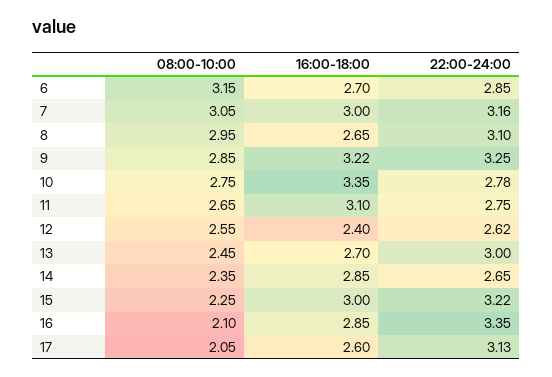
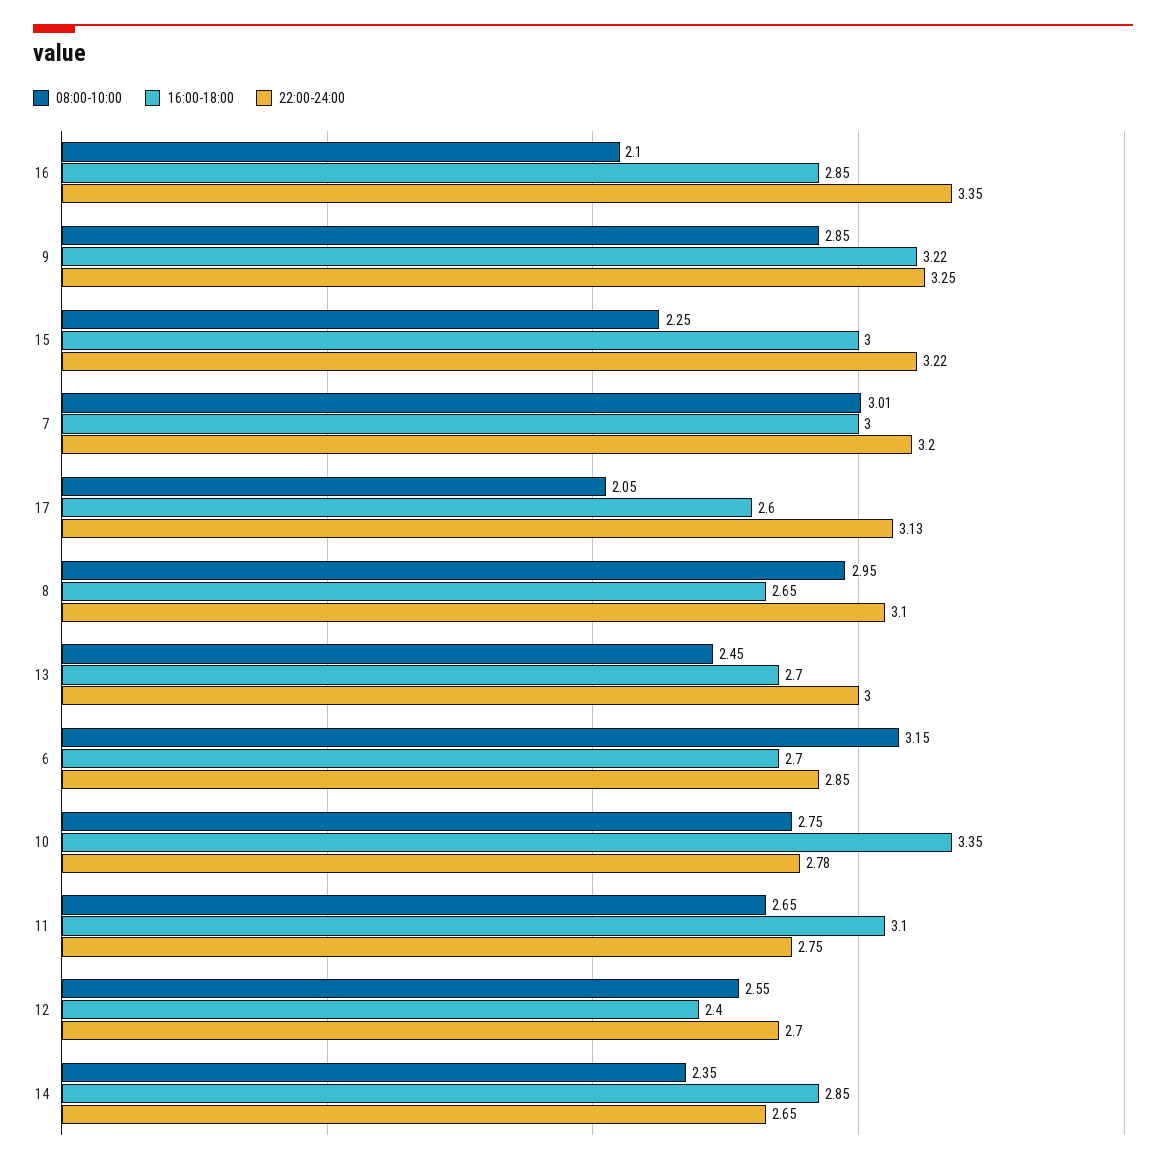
08:00-10:00, 7: 3.05 -> 3.01
22:00-24:00, 7: 3.16 -> 3.2
22:00-24:00, 12: 2.62 -> 2.7

